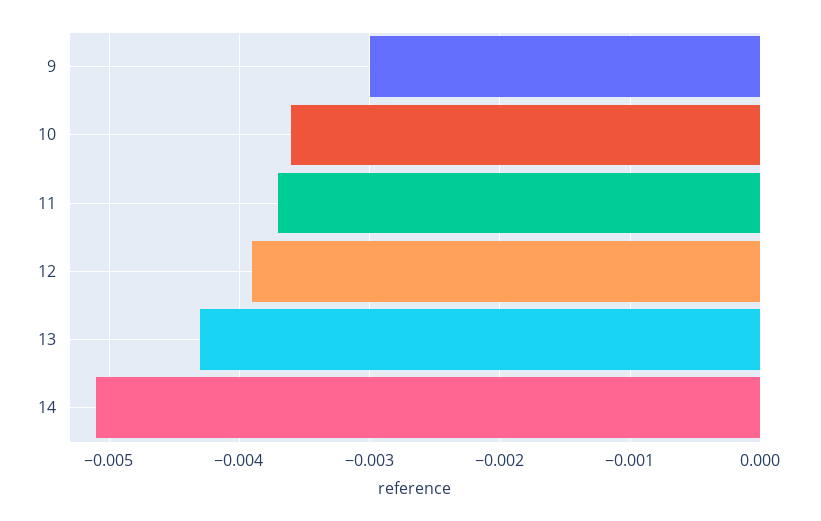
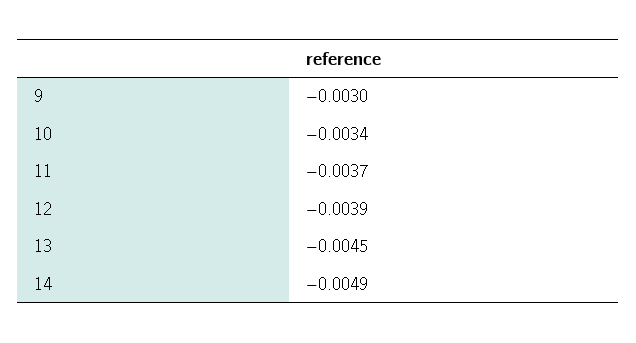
10: -0.0036 -> -0.0034
13: -0.0043 -> -0.0045
14: -0.0051 -> -0.0049

